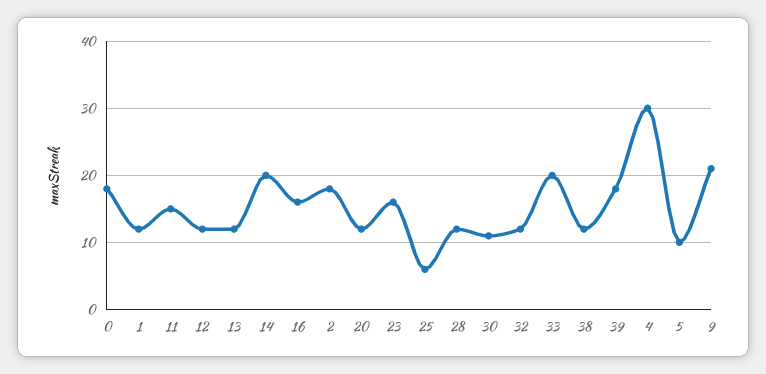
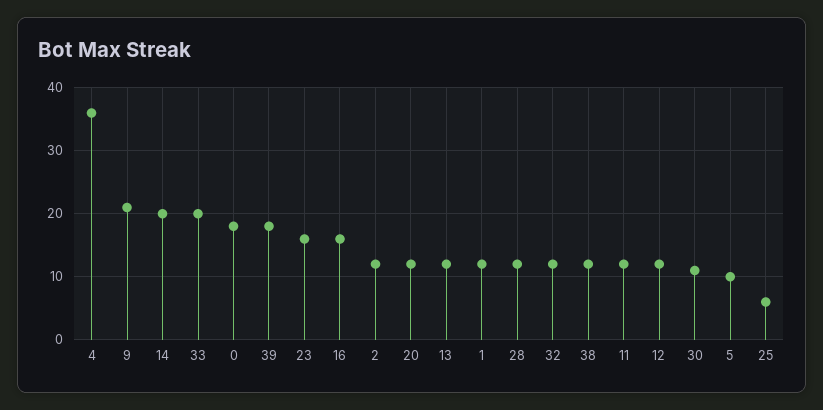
11: 15 -> 12
2: 18 -> 12
4: 30 -> 36

